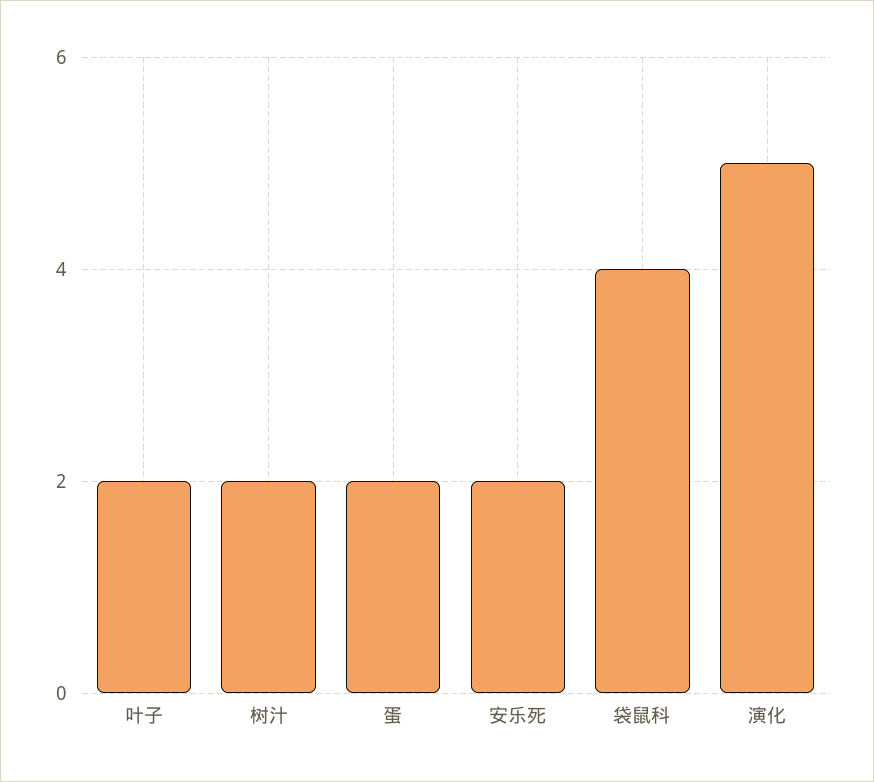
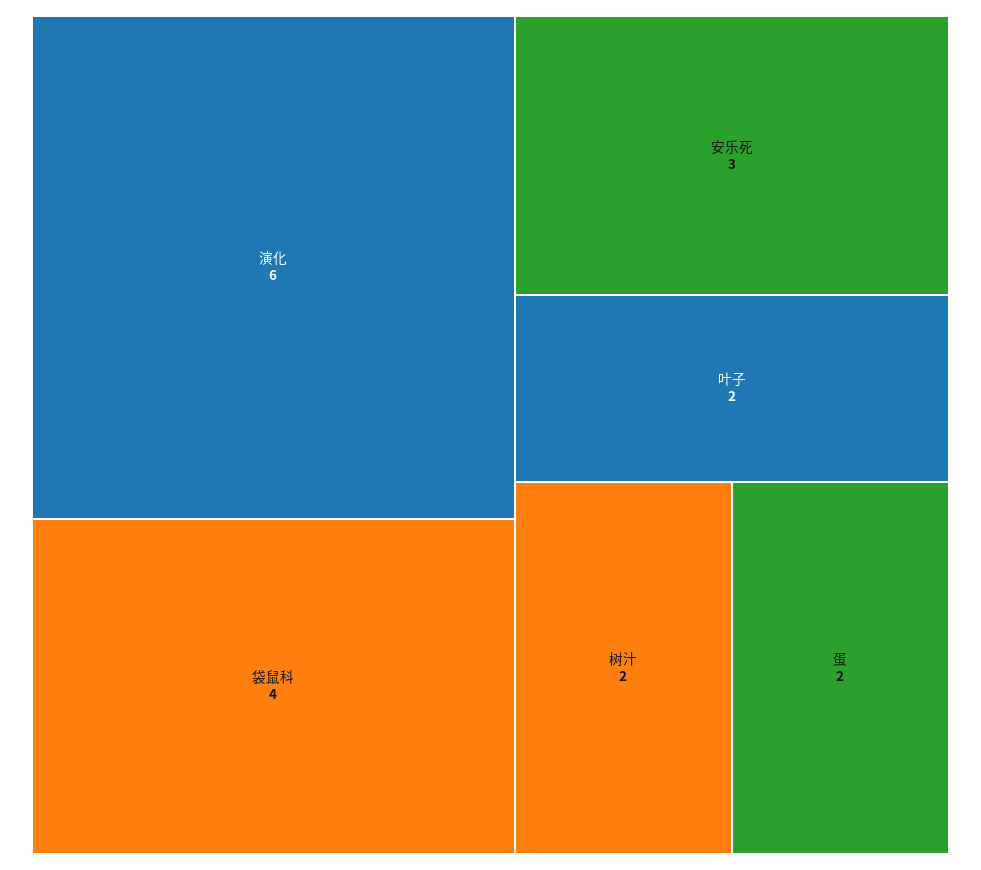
安乐死: 2 -> 3
演化: 5 -> 6

